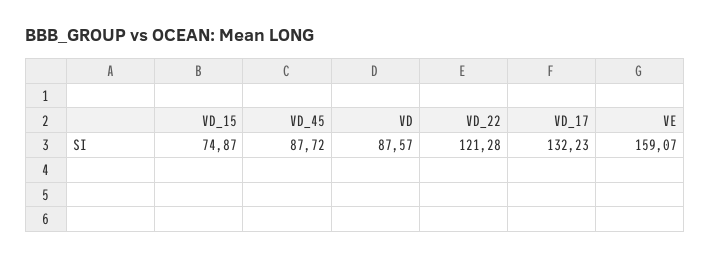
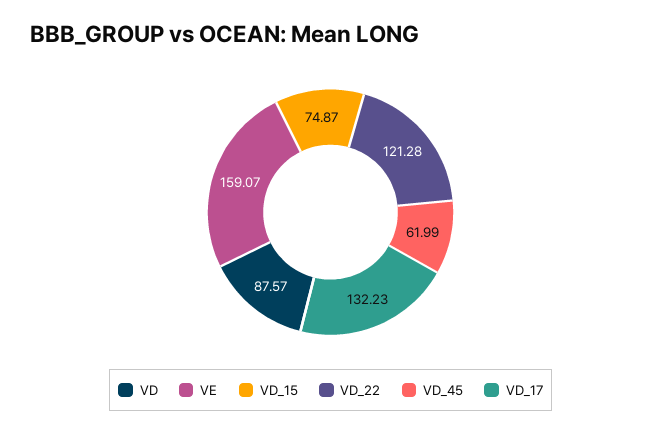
VD_45: 87.72 -> 61.99

